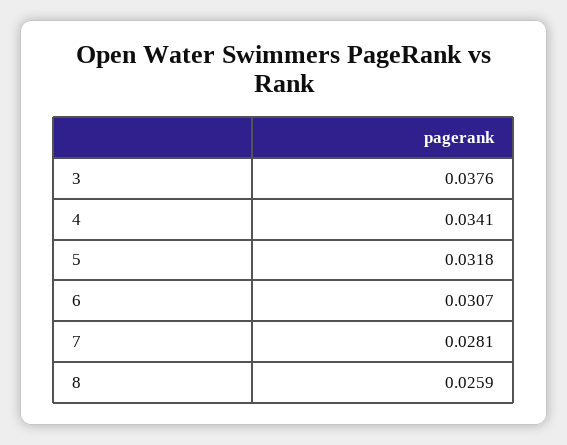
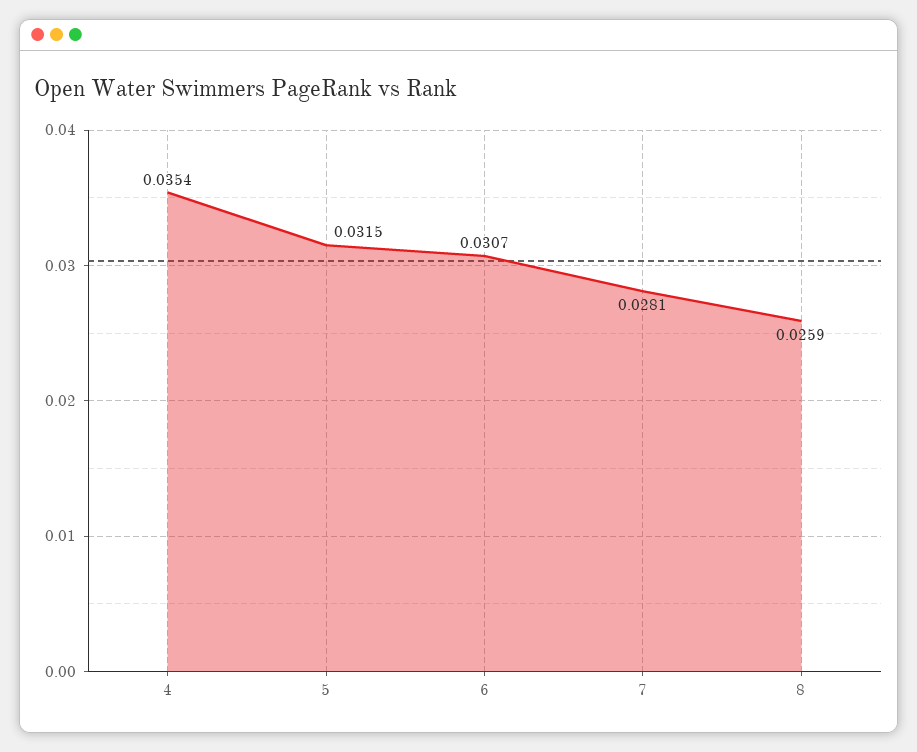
3: 0.0376 -> none
4: 0.0341 -> 0.0354
5: 0.0318 -> 0.0315

